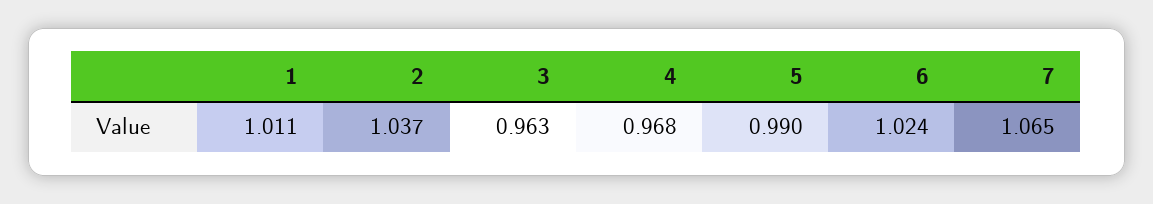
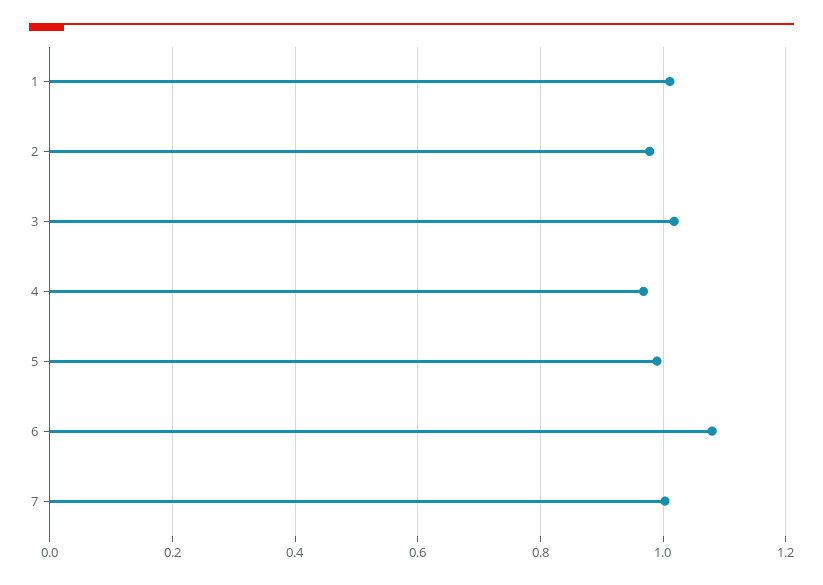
2: 1.037 -> 0.98
3: 0.963 -> 1.02
6: 1.024 -> 1.08
7: 1.065 -> 1

